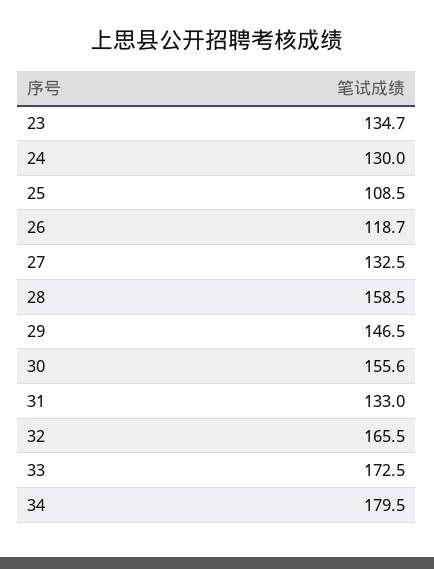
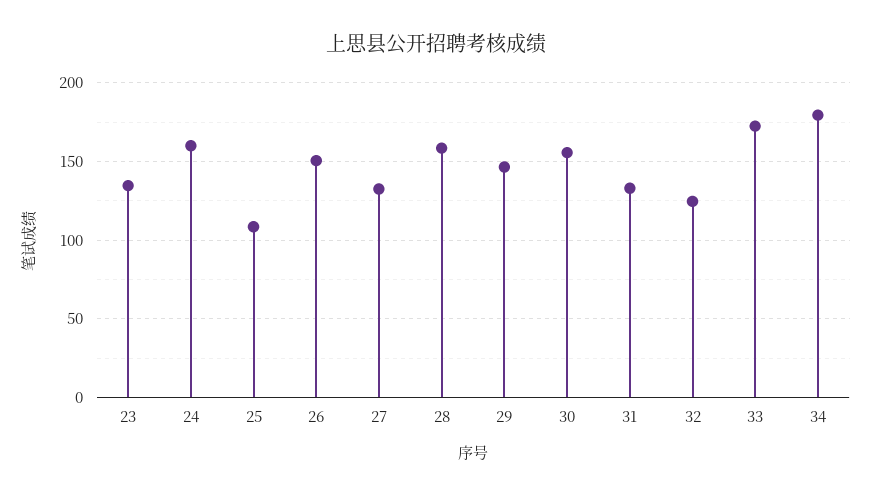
24: 130 -> 160
26: 118.7 -> 150
32: 165.5 -> 125

